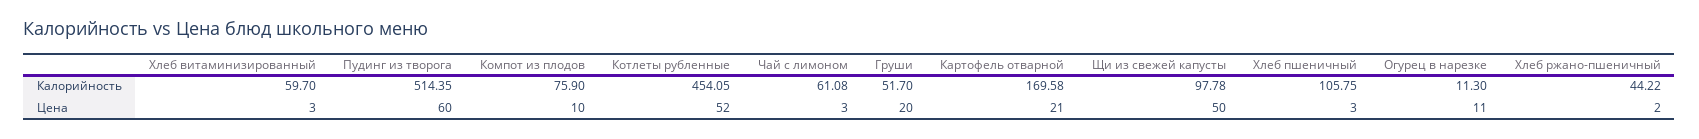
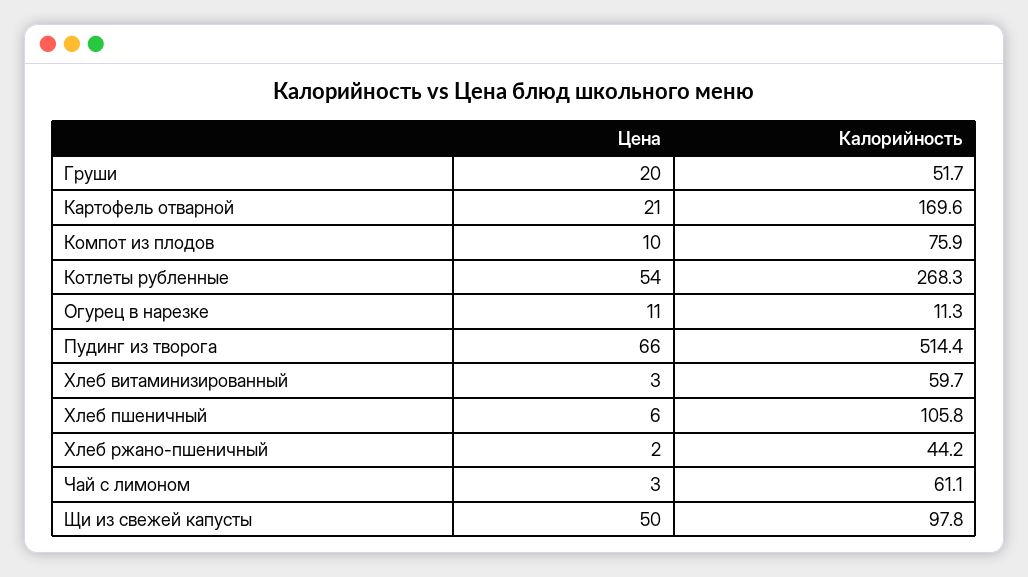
Котлеты рубленные, Калорийность: 454.05 -> 268.3
Пудинг из творога, Цена: 60 -> 66
Котлеты рубленные, Цена: 52 -> 54
Хлеб пшеничный, Цена: 3 -> 6

